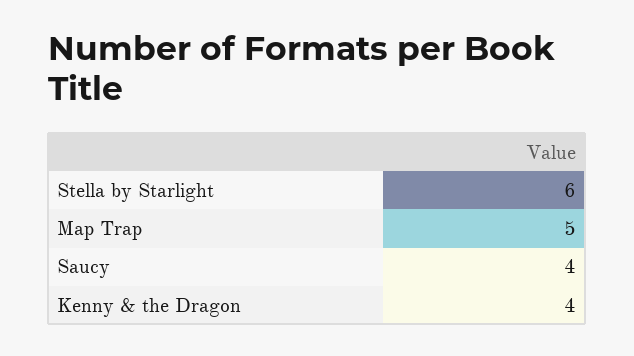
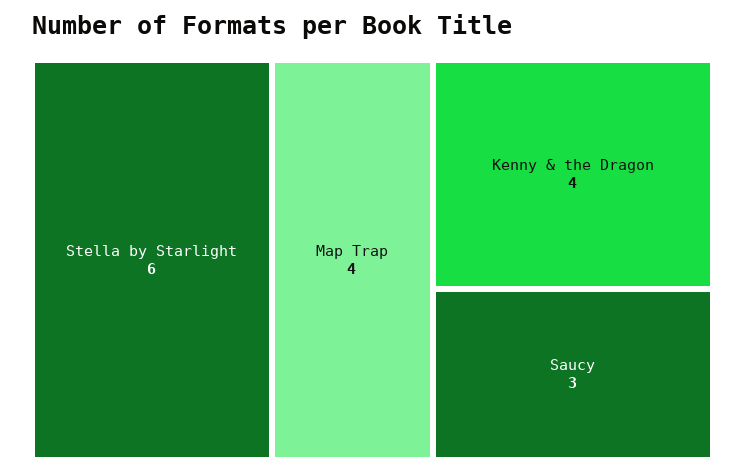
Map Trap: 5 -> 4
Saucy: 4 -> 3

